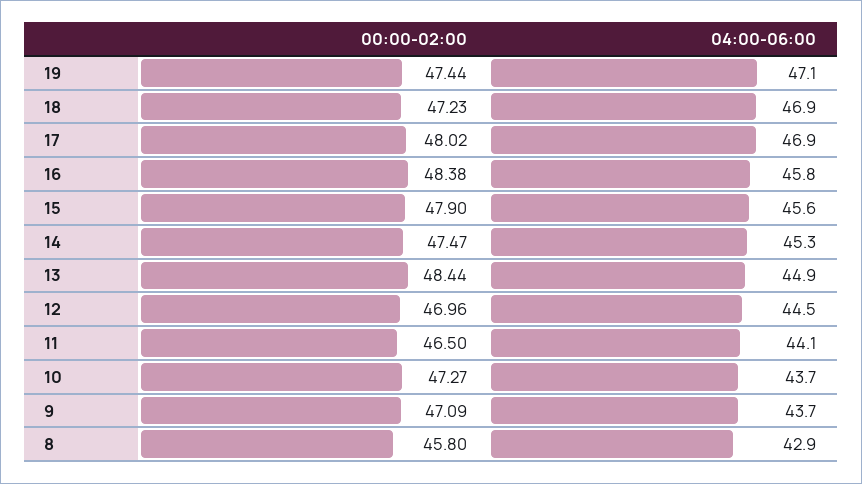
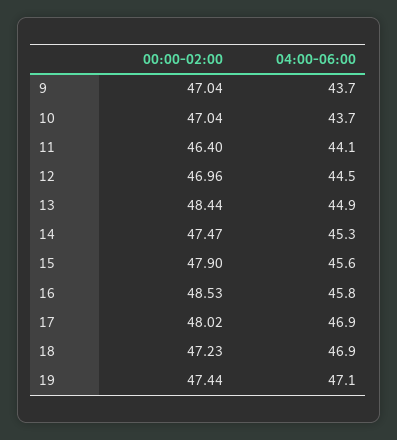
00:00-02:00, 16: 48.38 -> 48.53
00:00-02:00, 11: 46.5 -> 46.4
00:00-02:00, 10: 47.27 -> 47.04
00:00-02:00, 9: 47.09 -> 47.04
00:00-02:00, 8: 45.8 -> none
04:00-06:00, 8: 42.9 -> none

